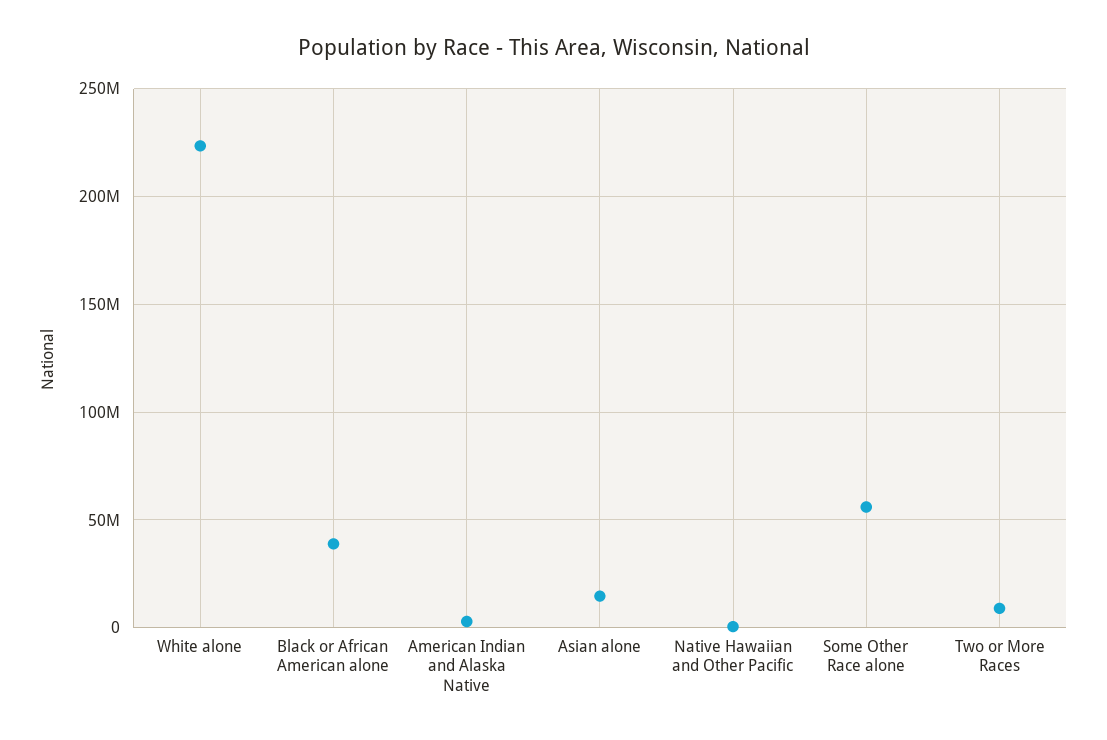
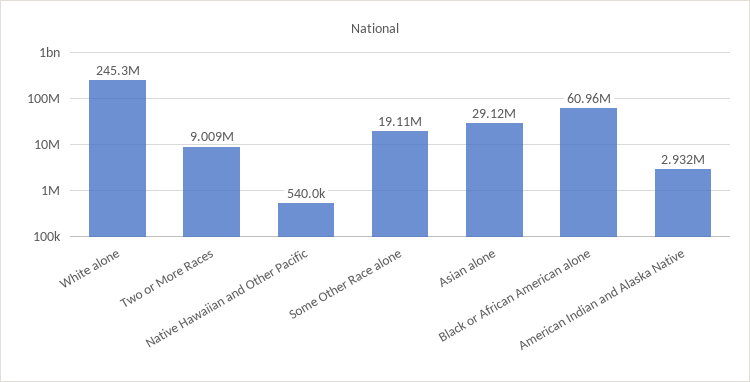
White alone: 225000000 -> 245300000
Black or African American alone: 40000000 -> 60960000
Asian alone: 15000000 -> 29120000
Some Other Race alone: 55000000 -> 19110000

